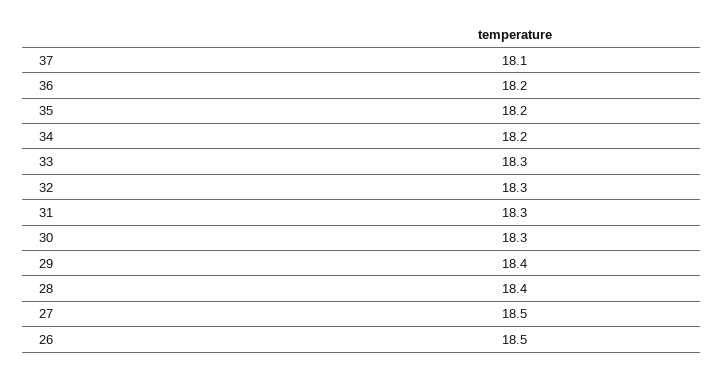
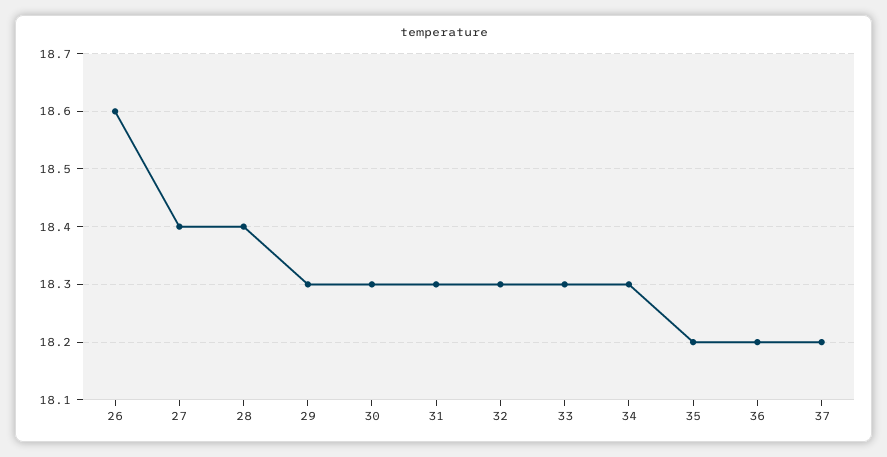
37: 18.1 -> 18.2
34: 18.2 -> 18.3
29: 18.4 -> 18.3
27: 18.5 -> 18.4
26: 18.5 -> 18.6

